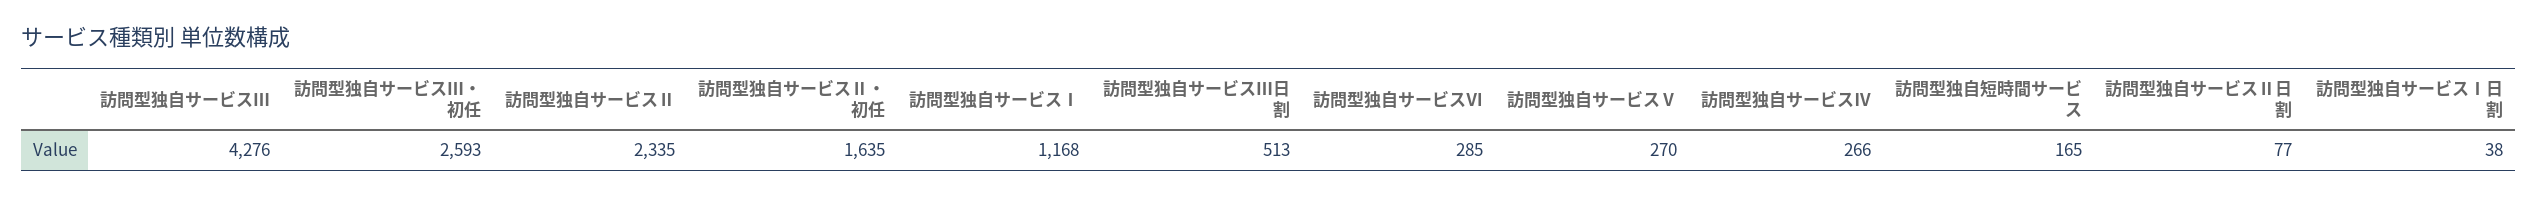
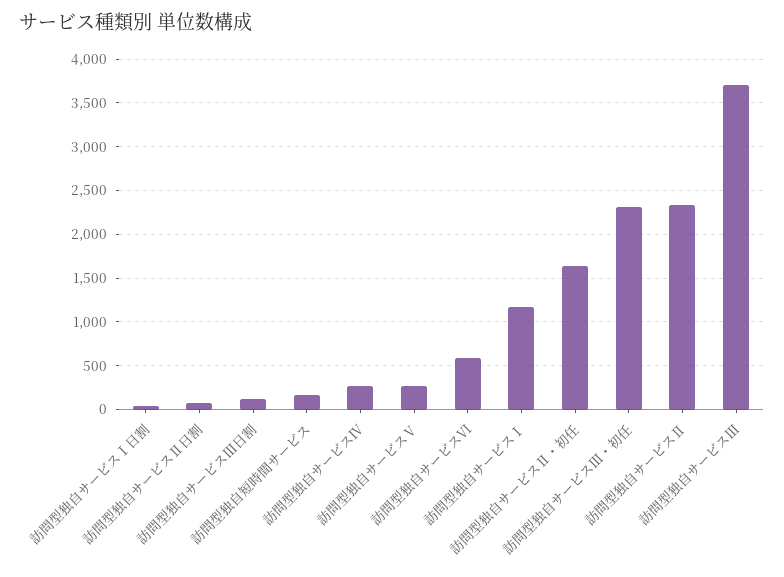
訪問型独自サービスⅢ: 4276 -> 3700
訪問型独自サービスⅢ・初任: 2593 -> 2300
訪問型独自サービスⅢ日割: 513 -> 100
訪問型独自サービスⅥ: 285 -> 600

